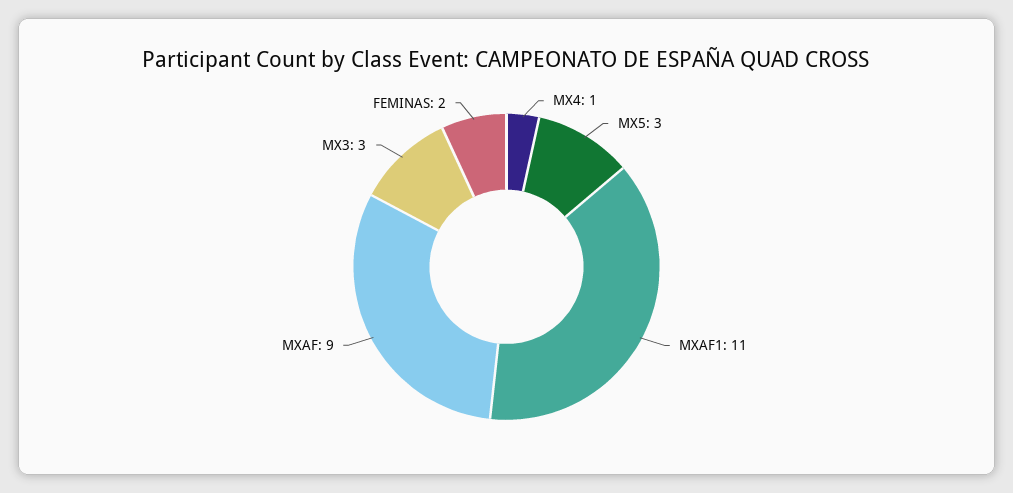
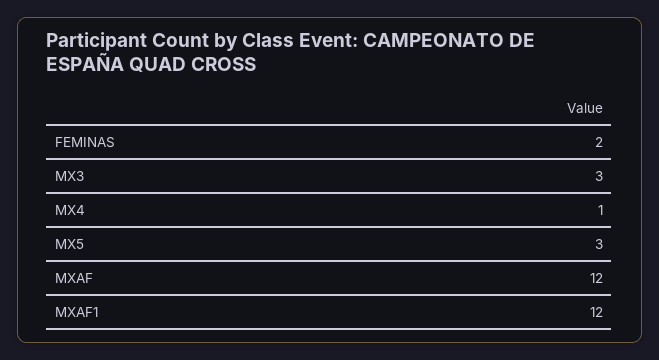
MXAF1: 11 -> 12
MXAF: 9 -> 12

